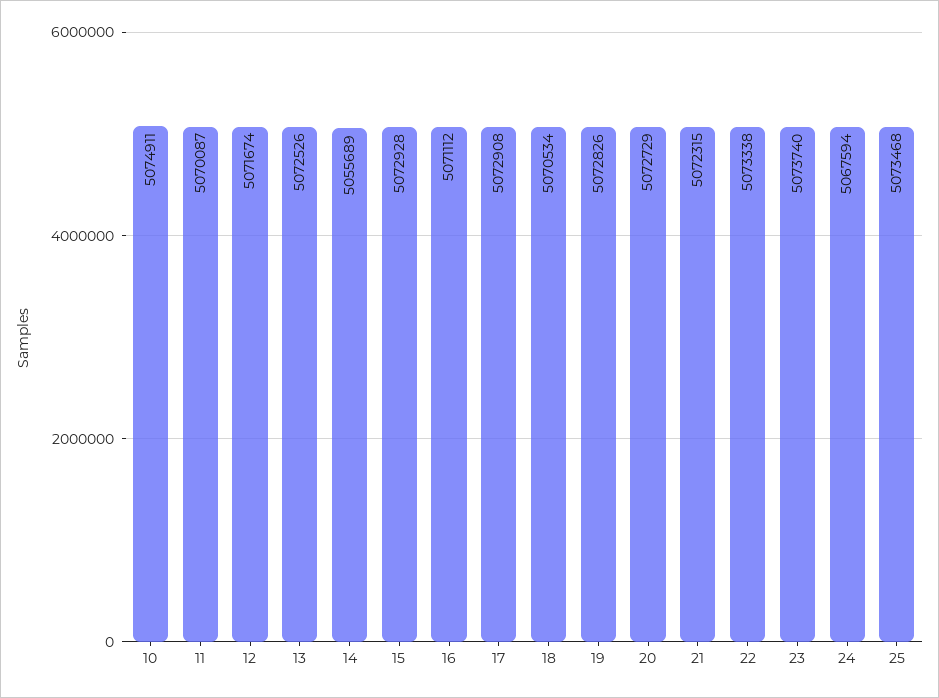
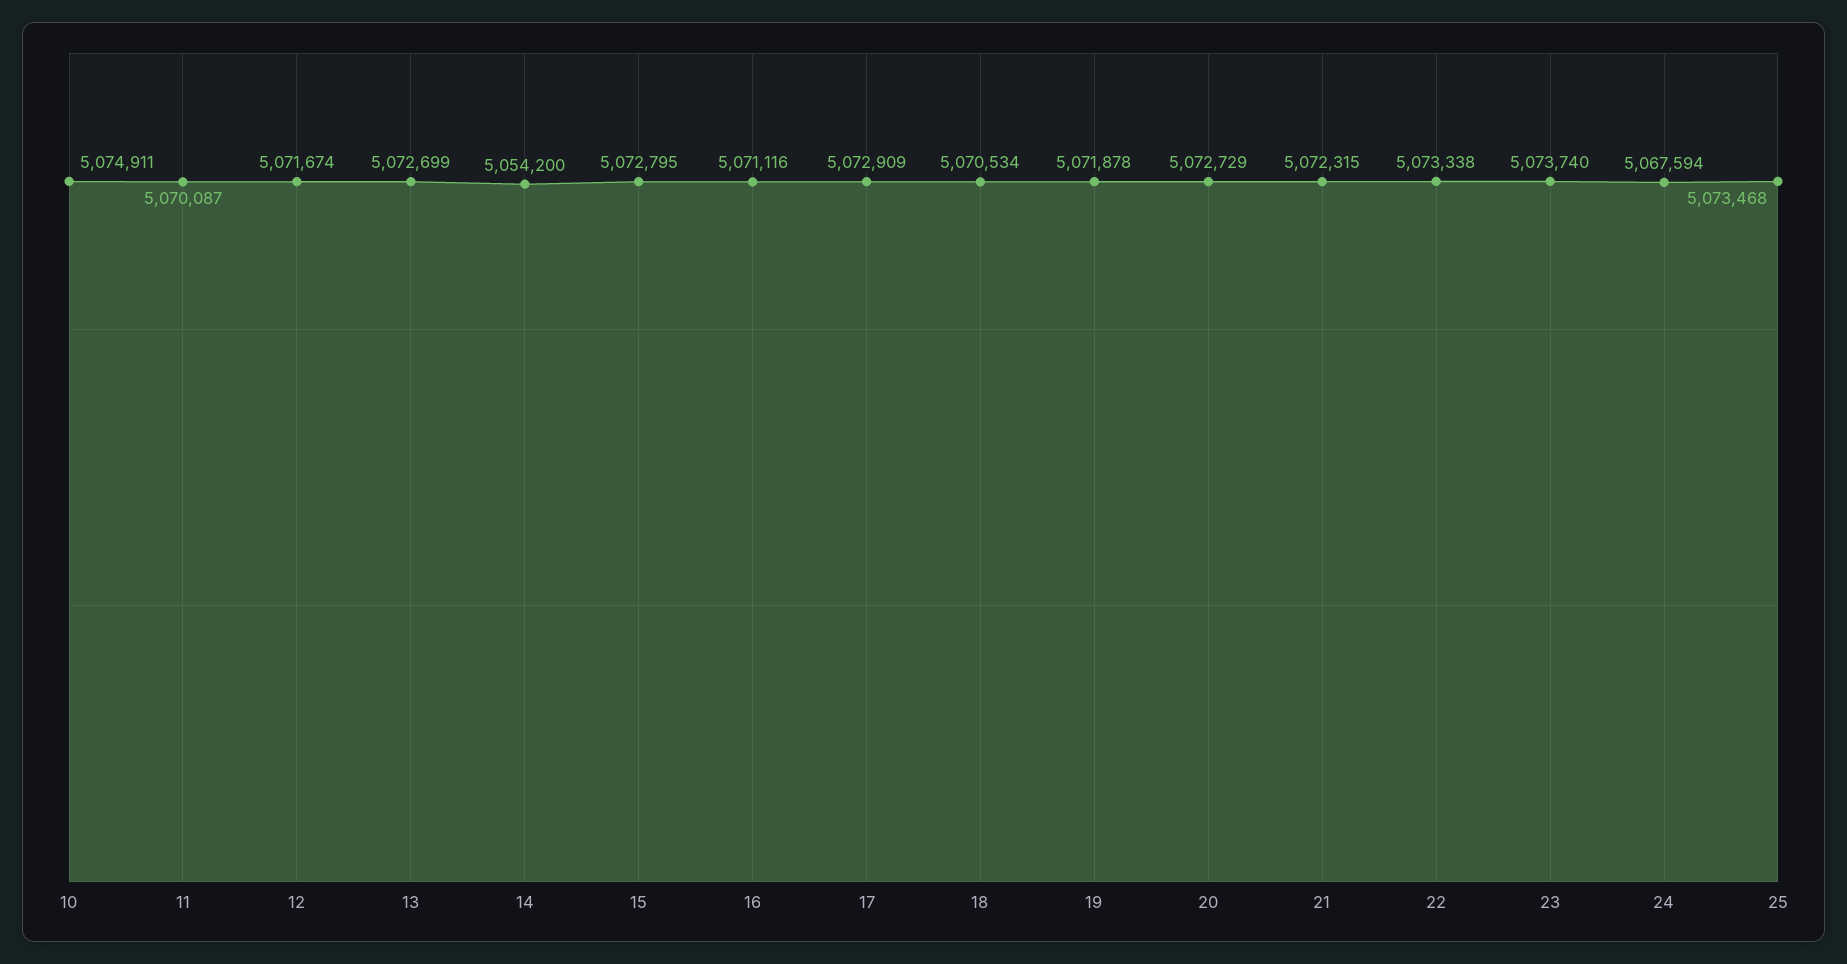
13: 5072526 -> 5072699
14: 5055689 -> 5054200
15: 5072928 -> 5072795
16: 5071112 -> 5071116
17: 5072908 -> 5072909
19: 5072826 -> 5071878

